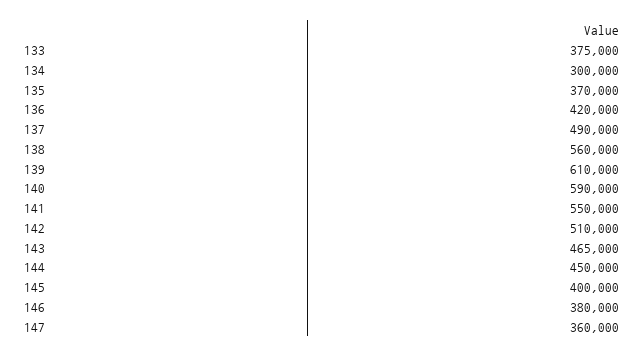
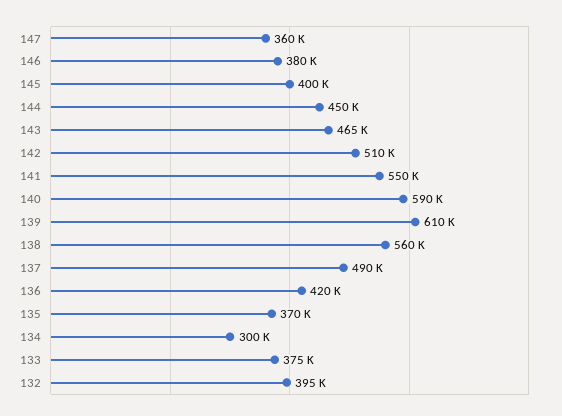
132: none -> 395000

